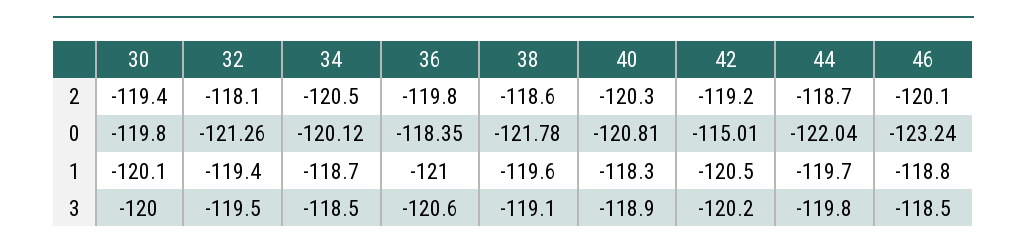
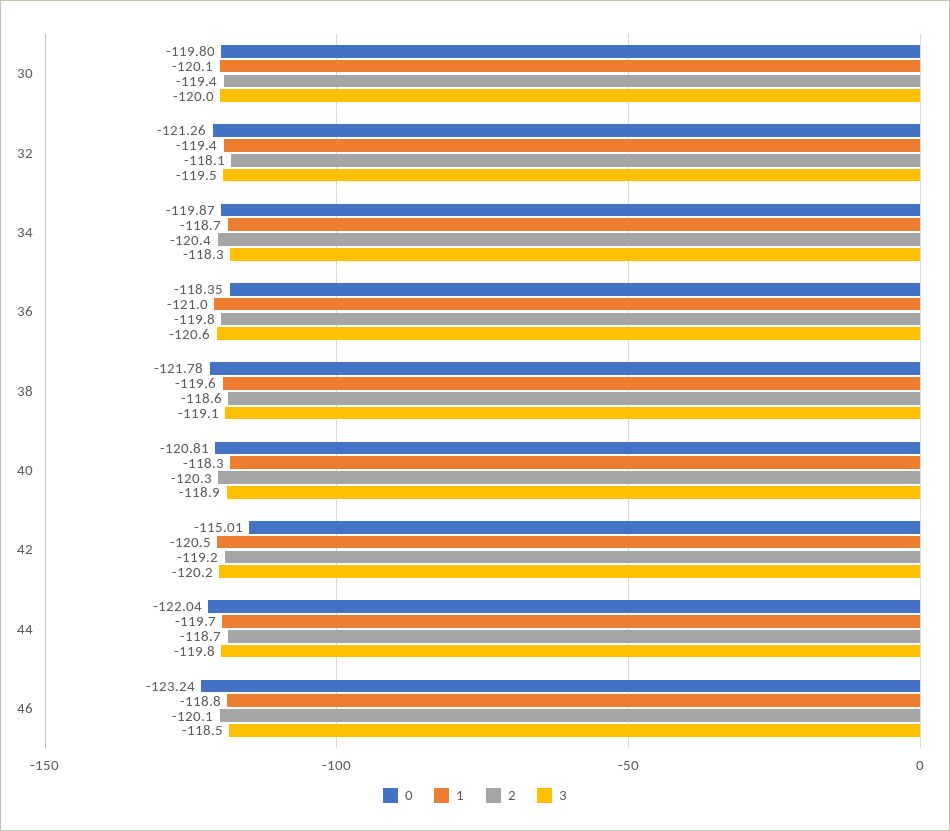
2, 34: -120.5 -> -120.4
0, 34: -120.12 -> -119.87
3, 34: -118.5 -> -118.3

